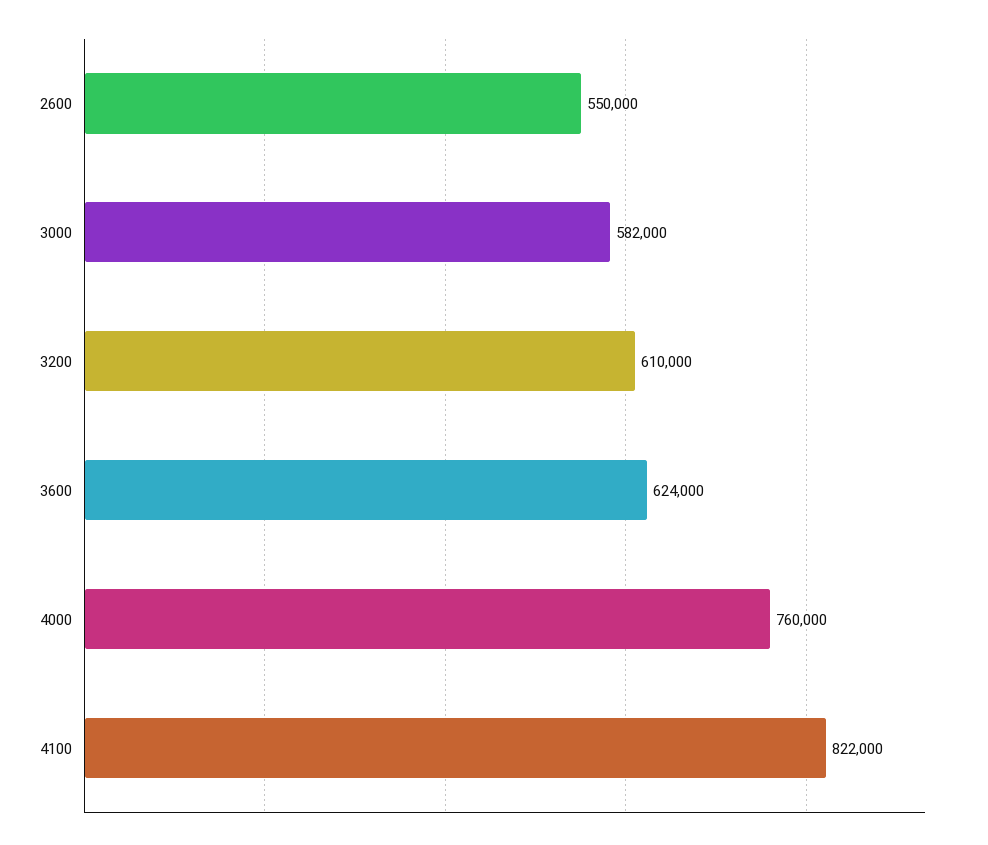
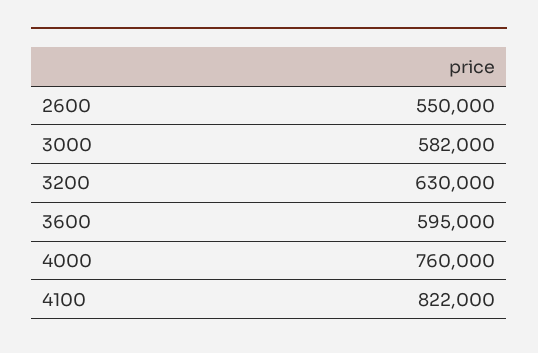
3200: 610000 -> 630000
3600: 624000 -> 595000

